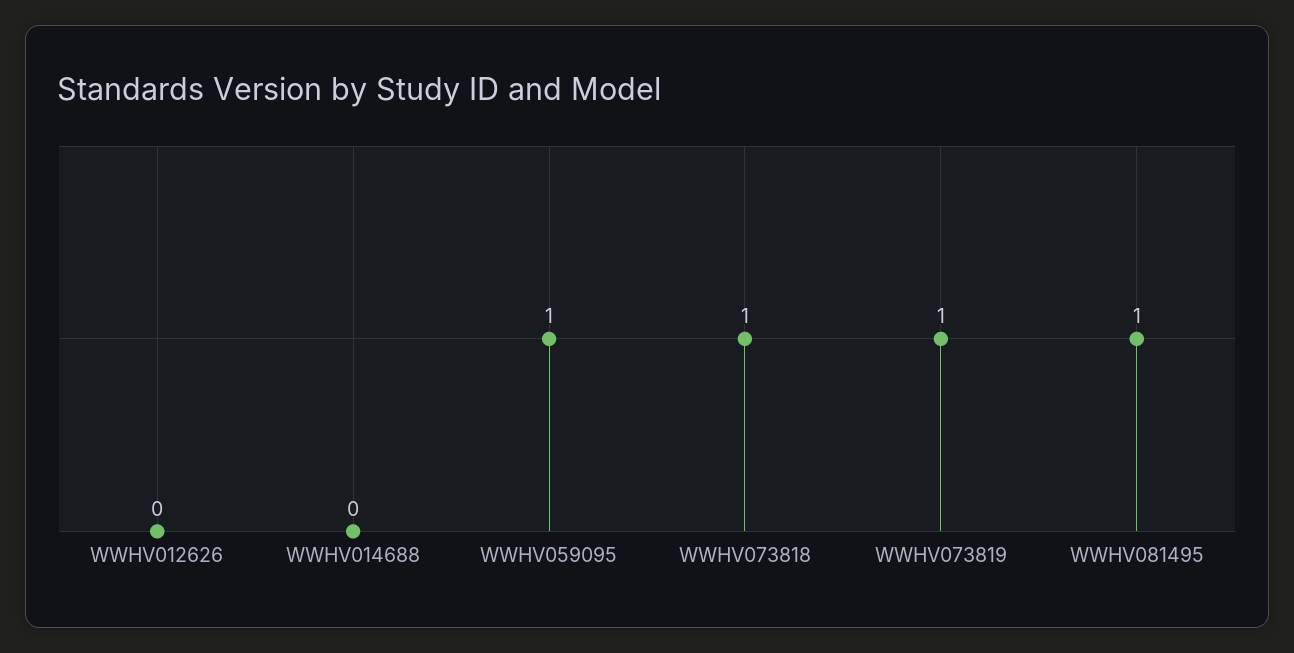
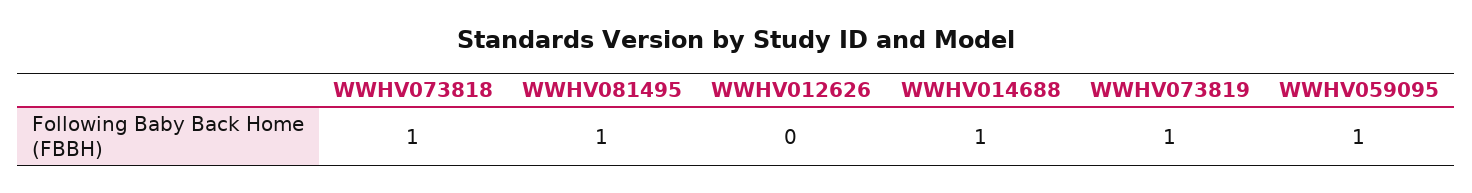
WWHV014688: 0 -> 1

